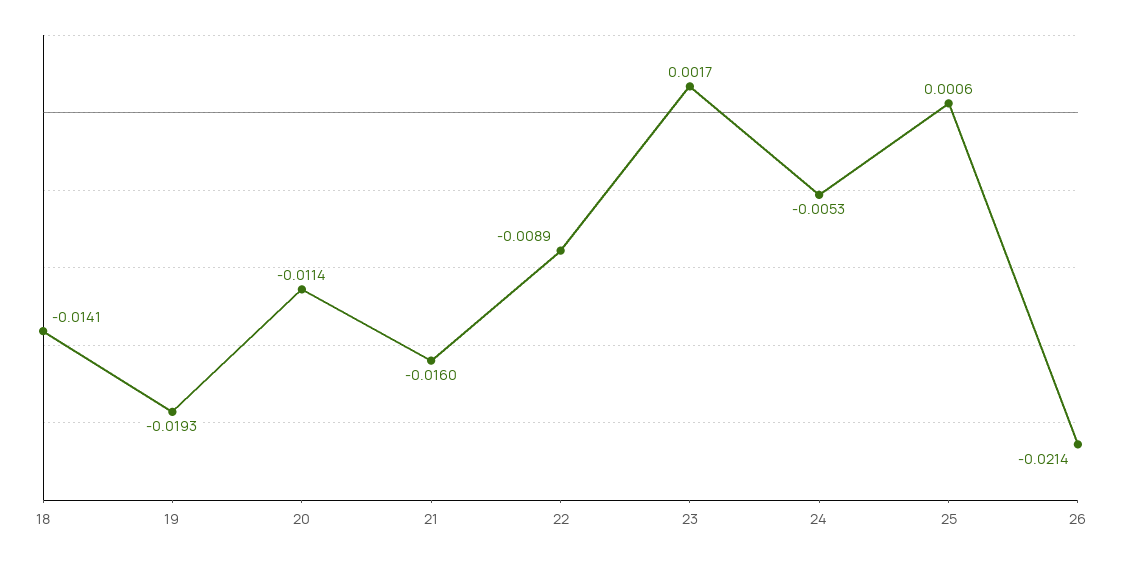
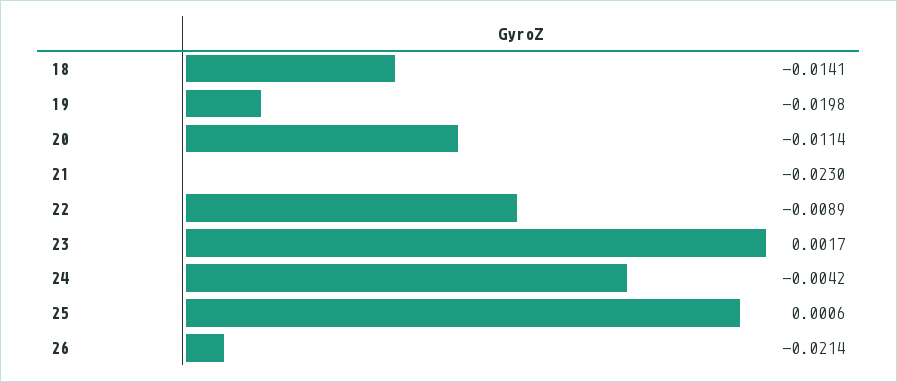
19: -0.0193 -> -0.0198
21: -0.016 -> -0.023
24: -0.0053 -> -0.0042

